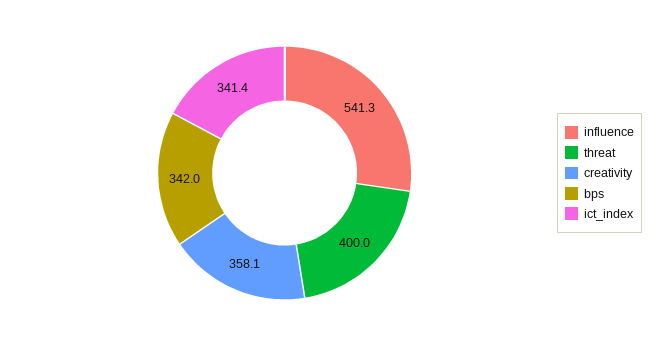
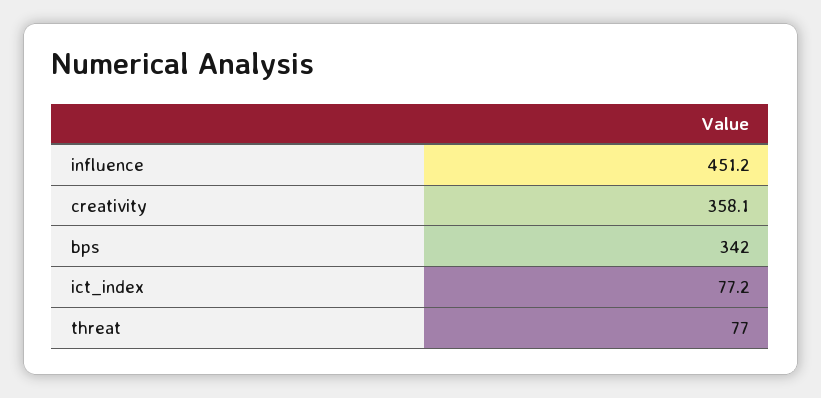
influence: 541.3 -> 451.2
threat: 400 -> 77
ict_index: 341.4 -> 77.2

